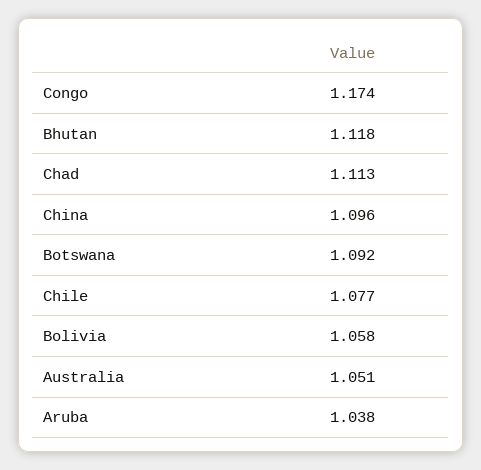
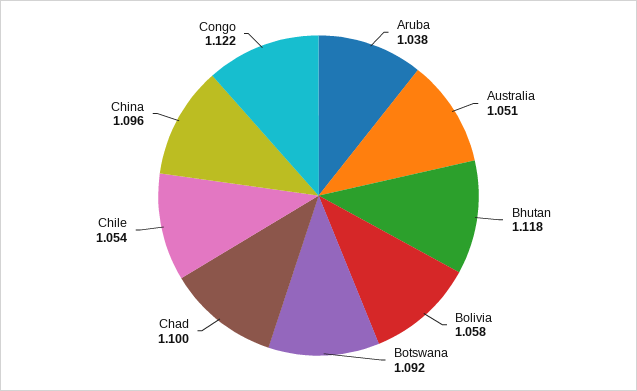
Congo: 1.174 -> 1.122
Chad: 1.113 -> 1.1
Chile: 1.077 -> 1.054

